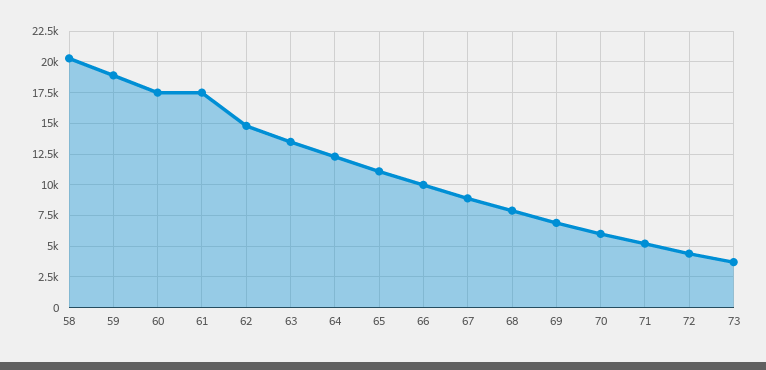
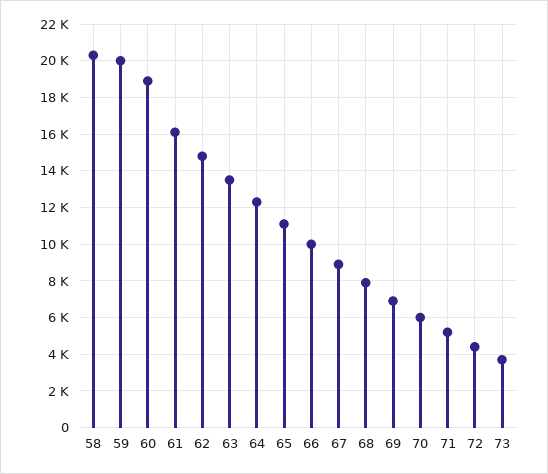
59: 19000 -> 20000
60: 17500 -> 19000
61: 17500 -> 16000

